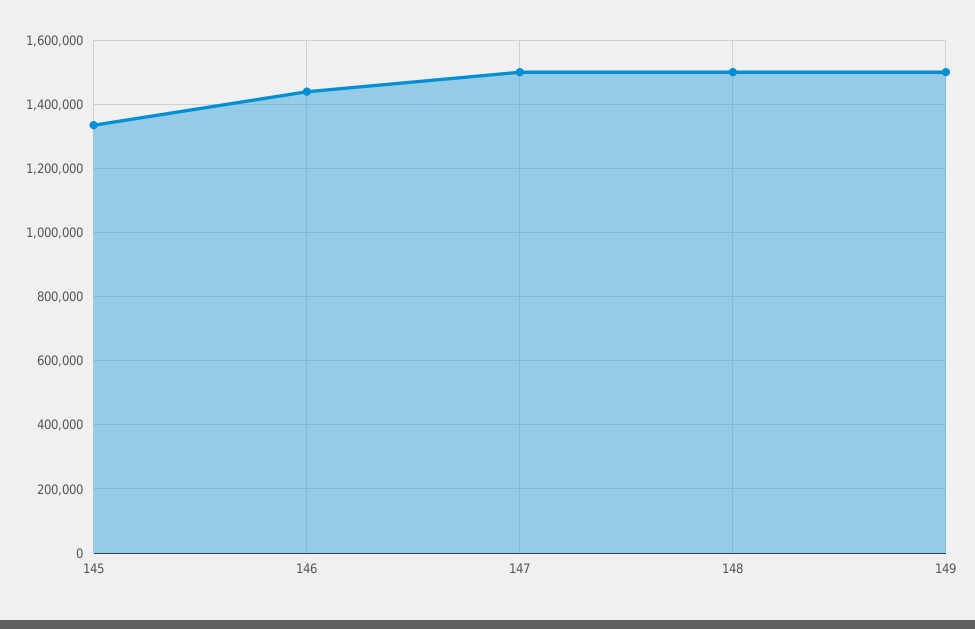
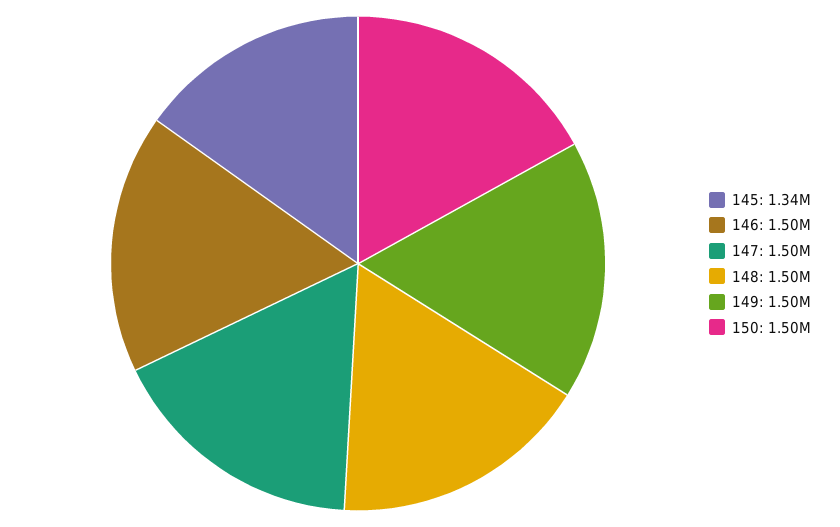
146: 1440000 -> 1500000
150: none -> 1500000

